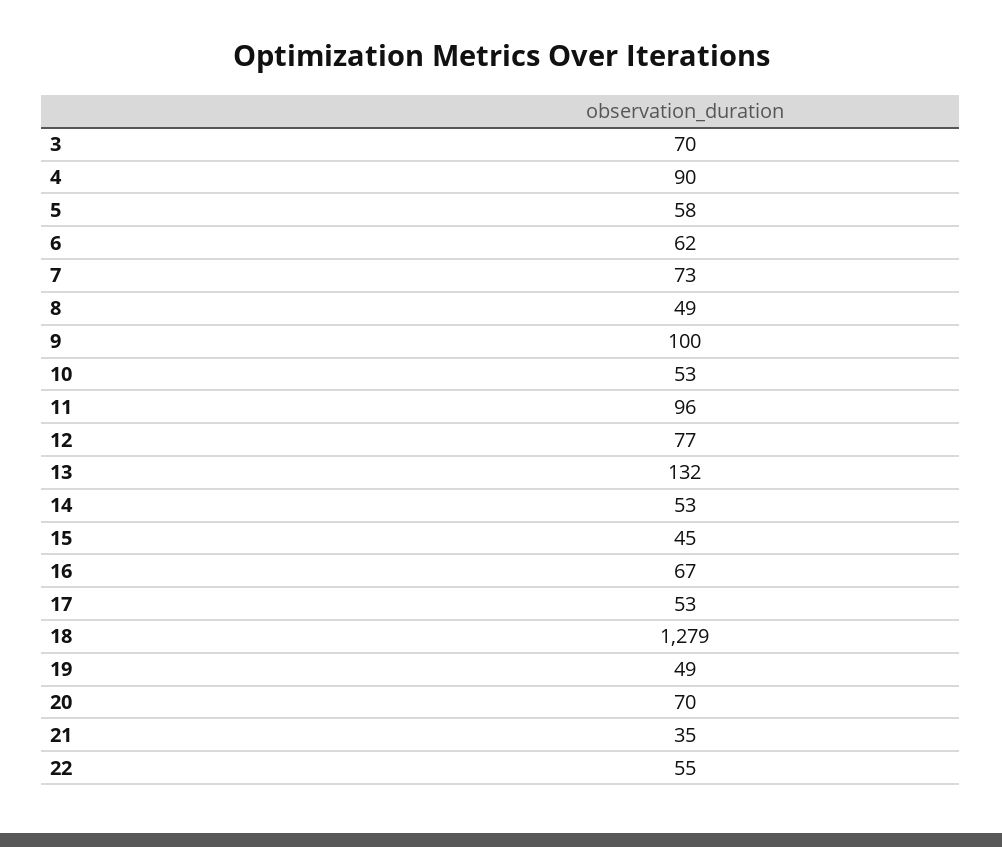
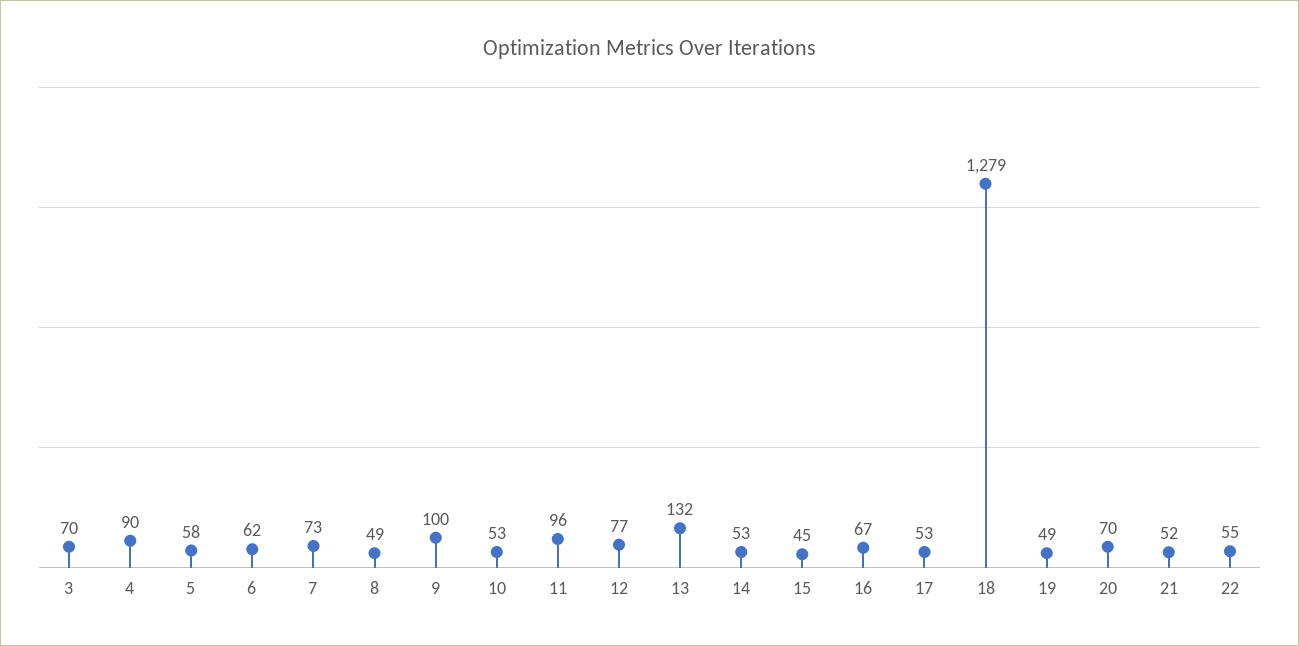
21: 35 -> 52

